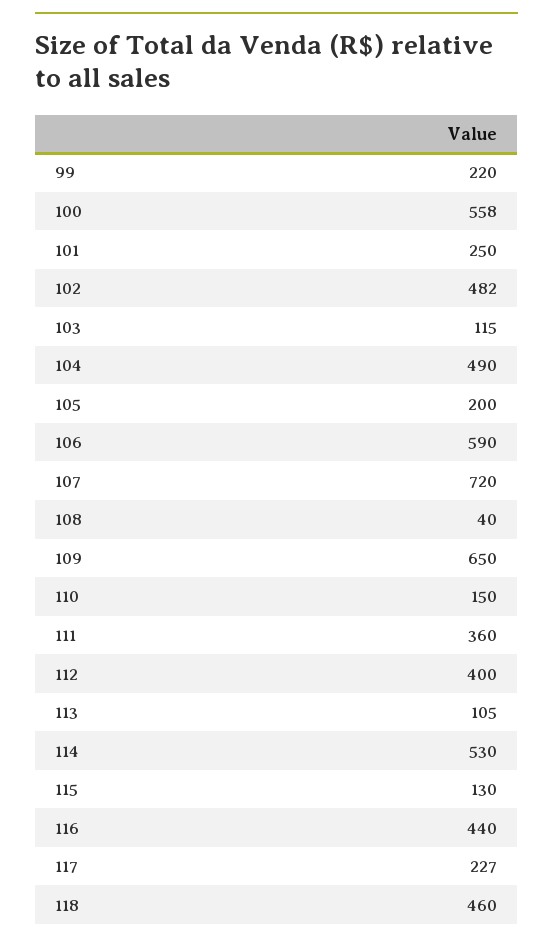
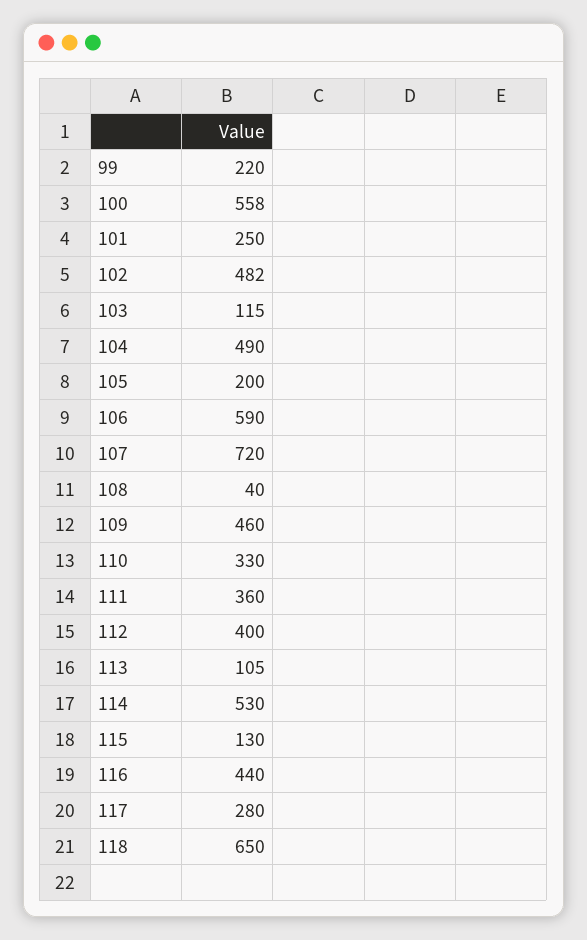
109: 650 -> 460
110: 150 -> 330
117: 227 -> 280
118: 460 -> 650

